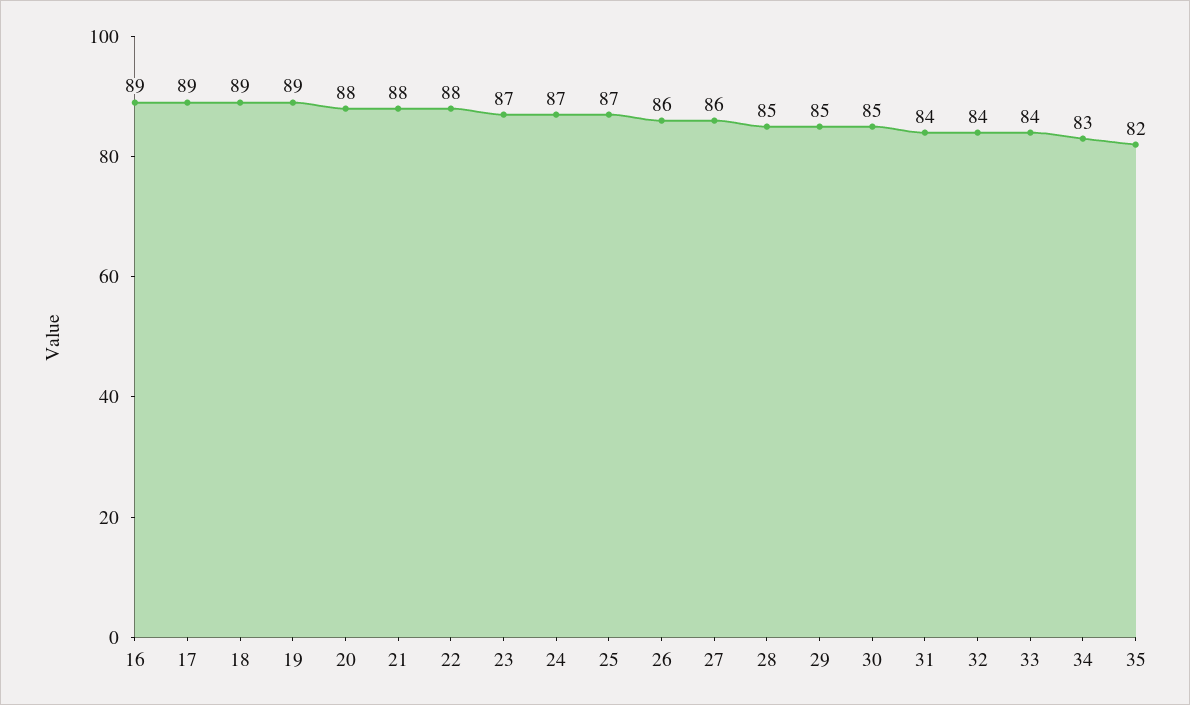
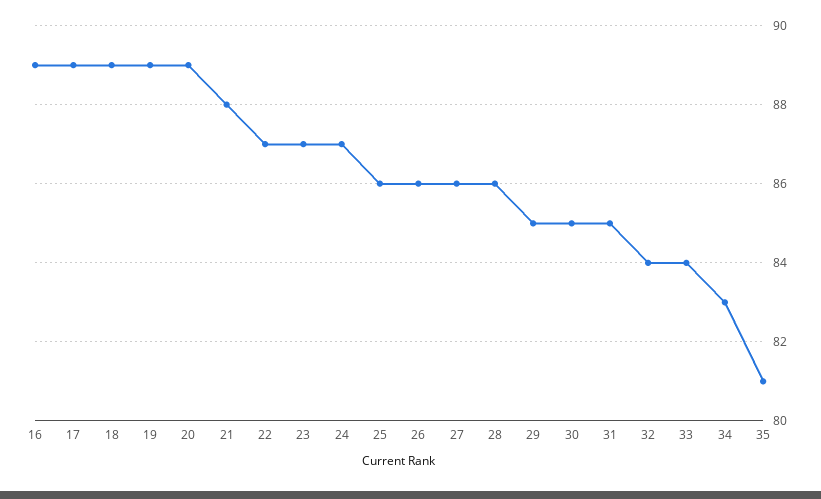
20: 88 -> 89
22: 88 -> 87
25: 87 -> 86
28: 85 -> 86
31: 84 -> 85
35: 82 -> 81

